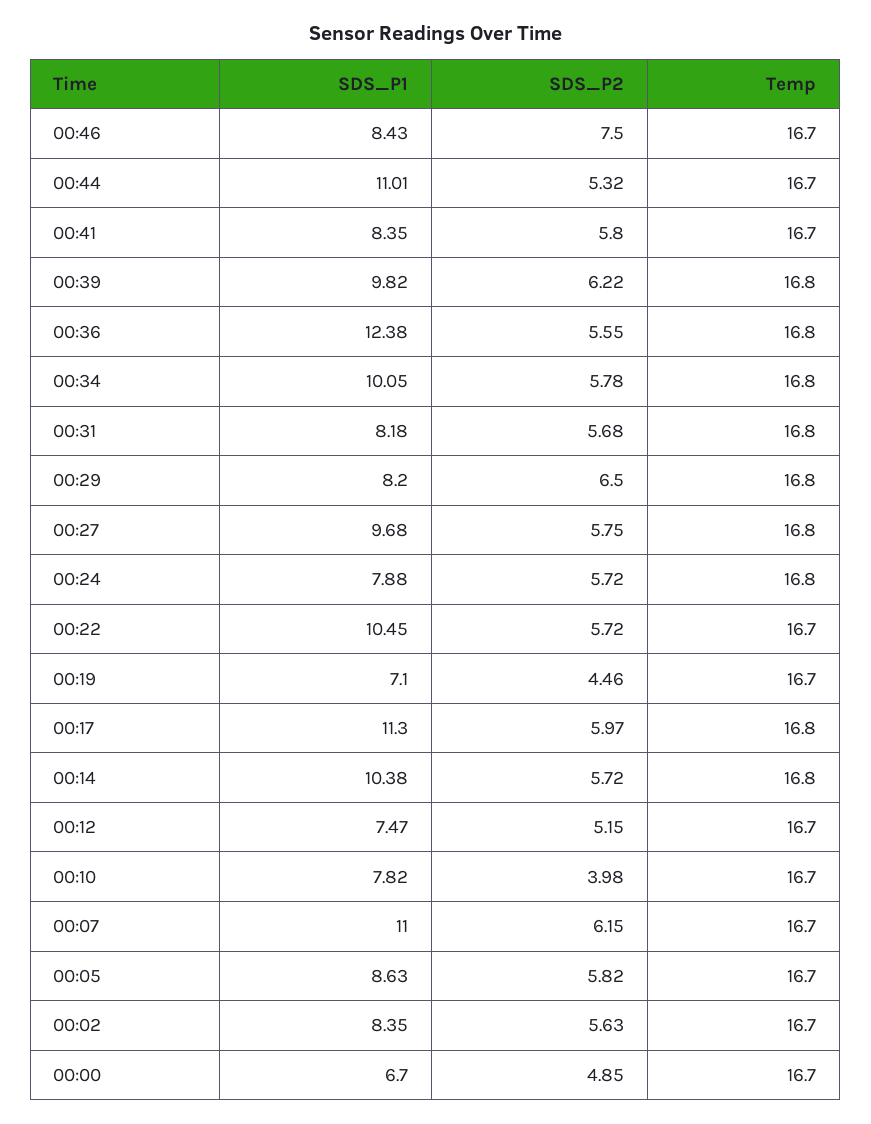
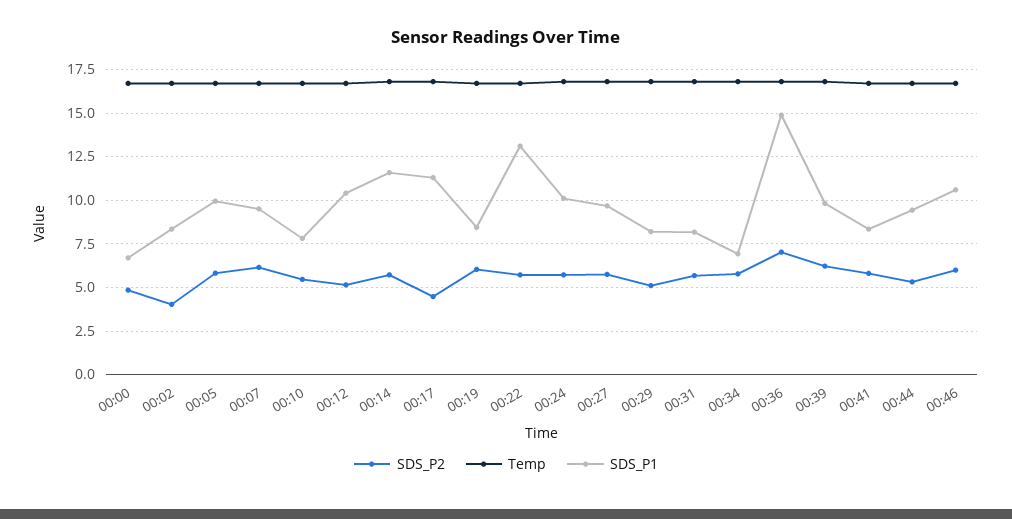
SDS_P1, 00:46: 8.43 -> 10.5
SDS_P2, 00:46: 7.5 -> 6
SDS_P1, 00:44: 11.01 -> 9.5
SDS_P1, 00:36: 12.38 -> 15
SDS_P2, 00:36: 5.55 -> 7
SDS_P1, 00:34: 10.05 -> 7
SDS_P2, 00:29: 6.5 -> 5
SDS_P1, 00:24: 7.88 -> 10
SDS_P1, 00:22: 10.45 -> 13
SDS_P1, 00:19: 7.1 -> 8.5
SDS_P2, 00:19: 4.46 -> 6
SDS_P2, 00:17: 5.97 -> 4.5
SDS_P1, 00:14: 10.38 -> 11.5
SDS_P1, 00:12: 7.47 -> 10.5
SDS_P2, 00:10: 3.98 -> 5.5
SDS_P1, 00:07: 11 -> 9.5
SDS_P1, 00:05: 8.63 -> 10
SDS_P2, 00:02: 5.63 -> 4

